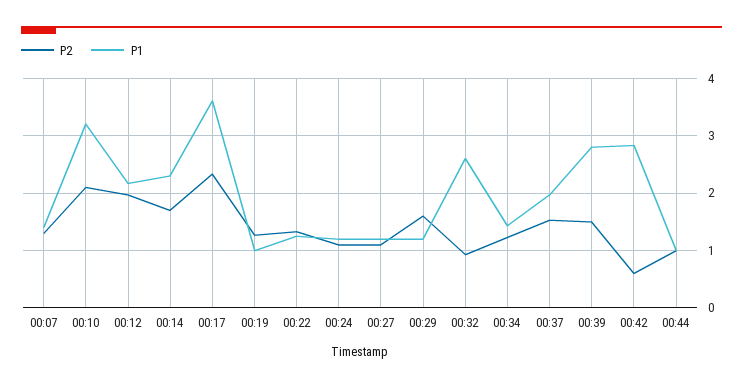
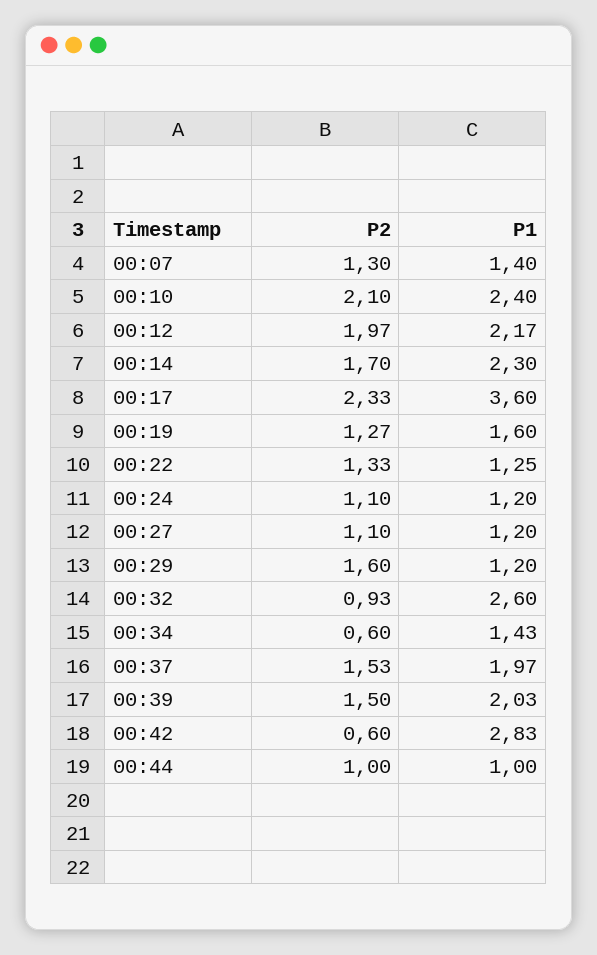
P1, 00:10: 3.2 -> 2.4
P1, 00:19: 1 -> 1.6
P2, 00:34: 1.2 -> 0.6
P1, 00:39: 2.8 -> 2.03

